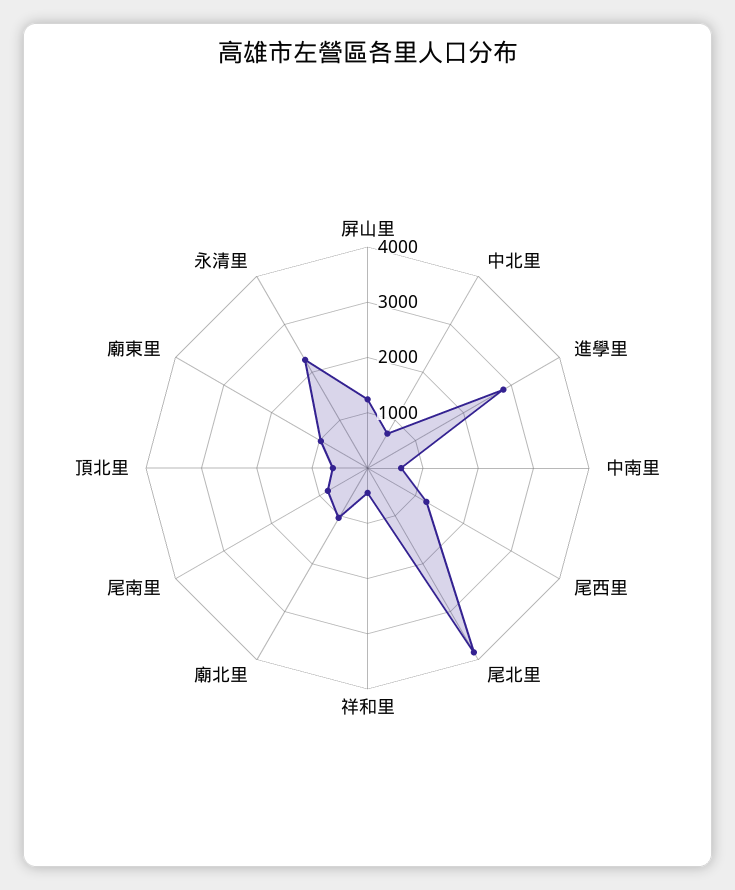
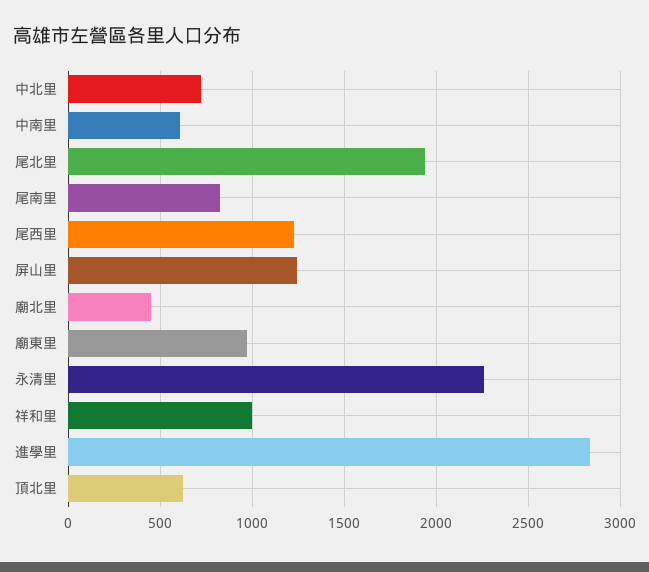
尾北里: 3800 -> 1950
祥和里: 400 -> 1000
廟北里: 1000 -> 450

